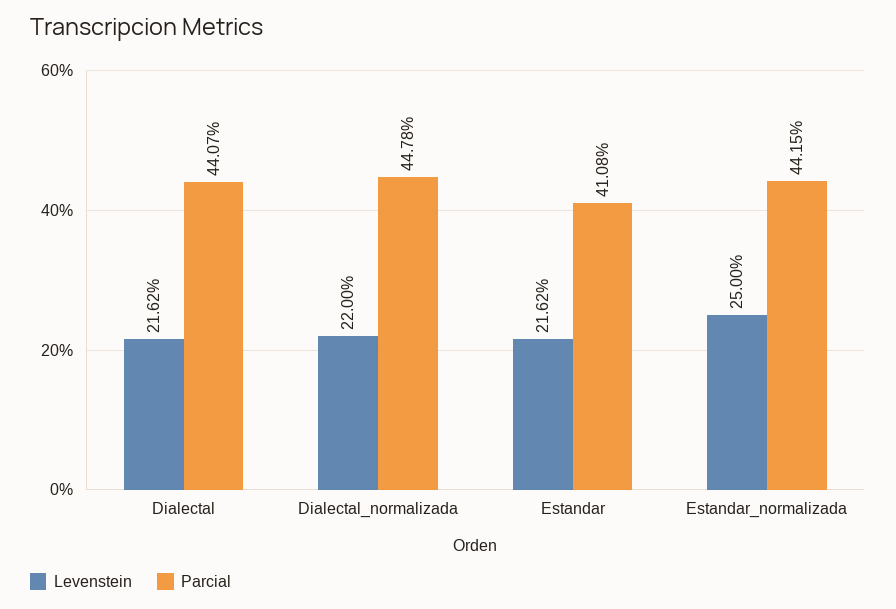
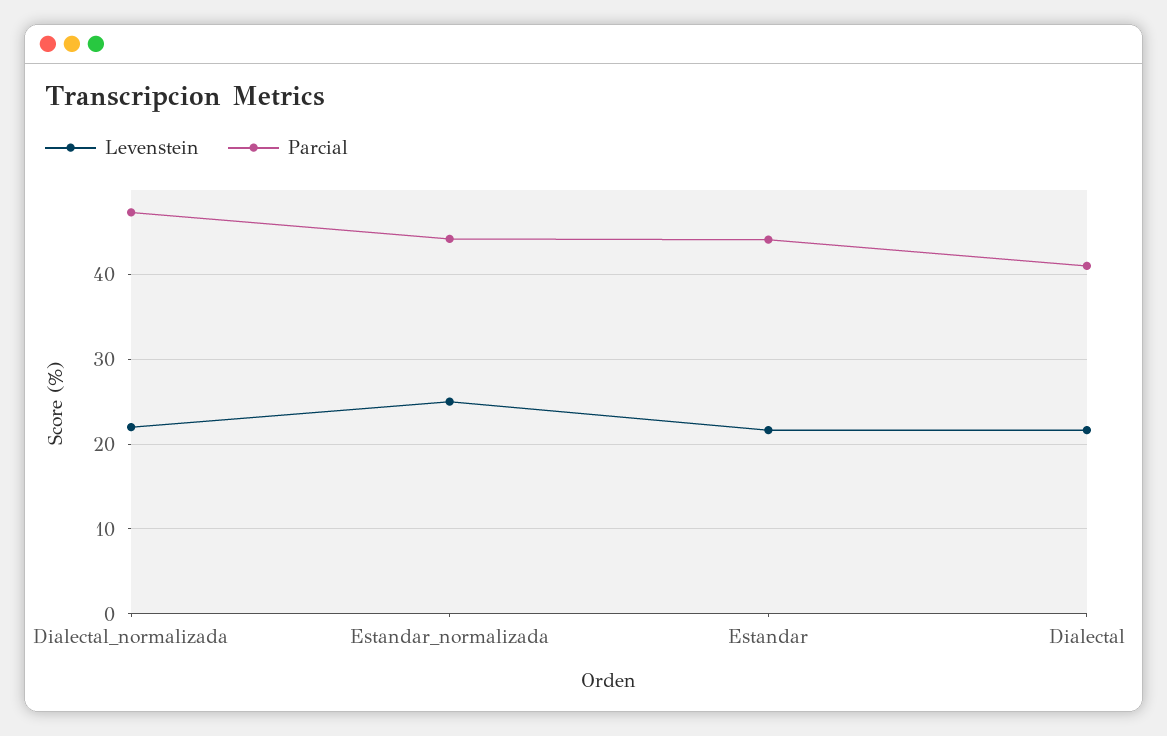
Parcial, Dialectal: 44.07 -> 41
Parcial, Dialectal_normalizada: 44.78 -> 47
Parcial, Estandar: 41.08 -> 44

